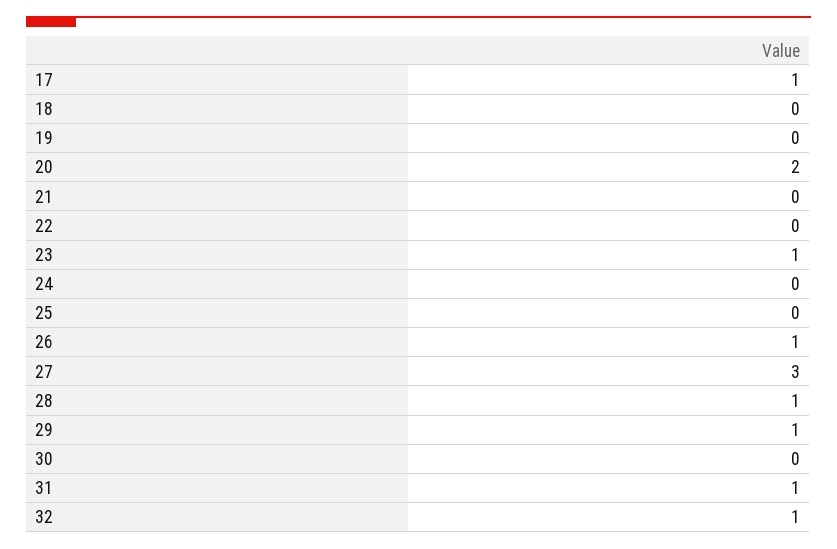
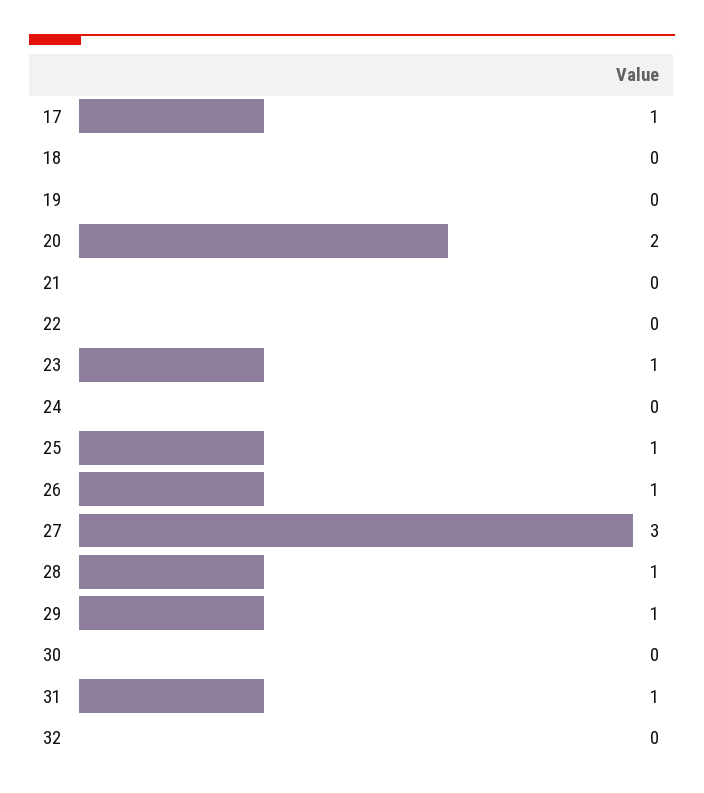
25: 0 -> 1
32: 1 -> 0

